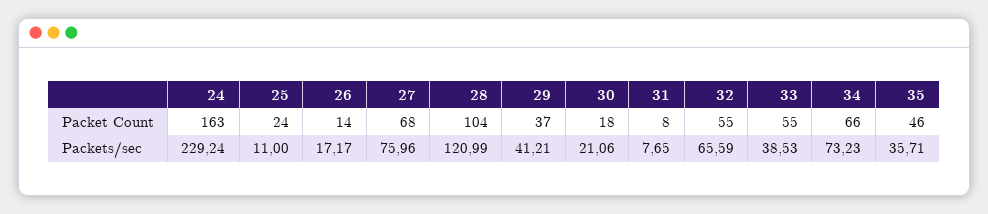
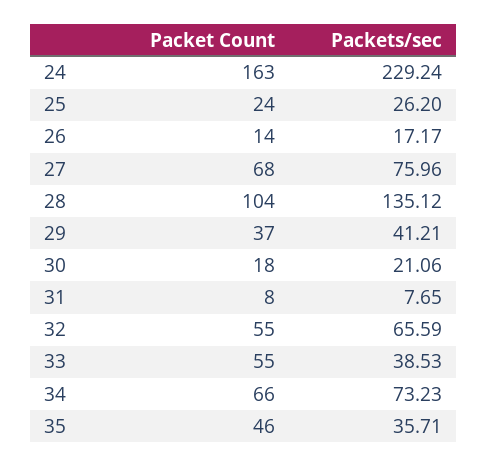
25, Packets/sec: 11 -> 26.2
28, Packets/sec: 120.99 -> 135.12

